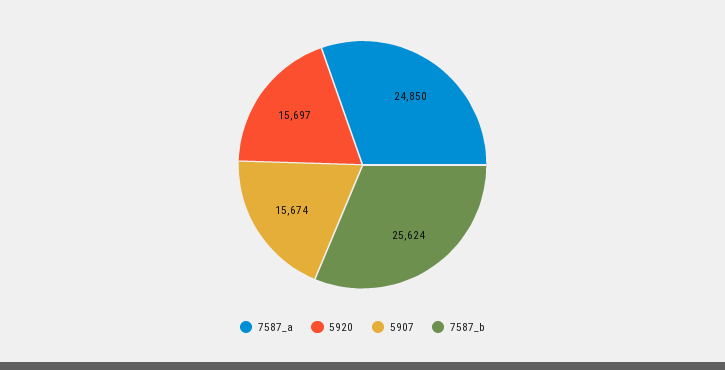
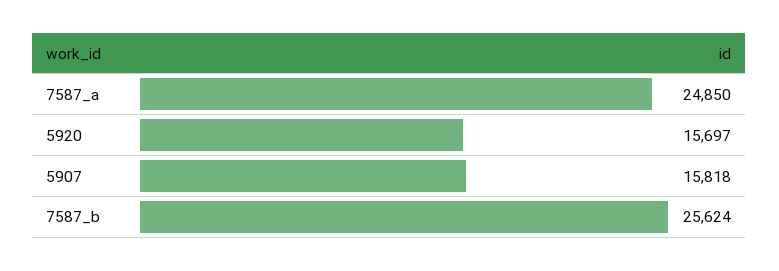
5907: 15674 -> 15818

